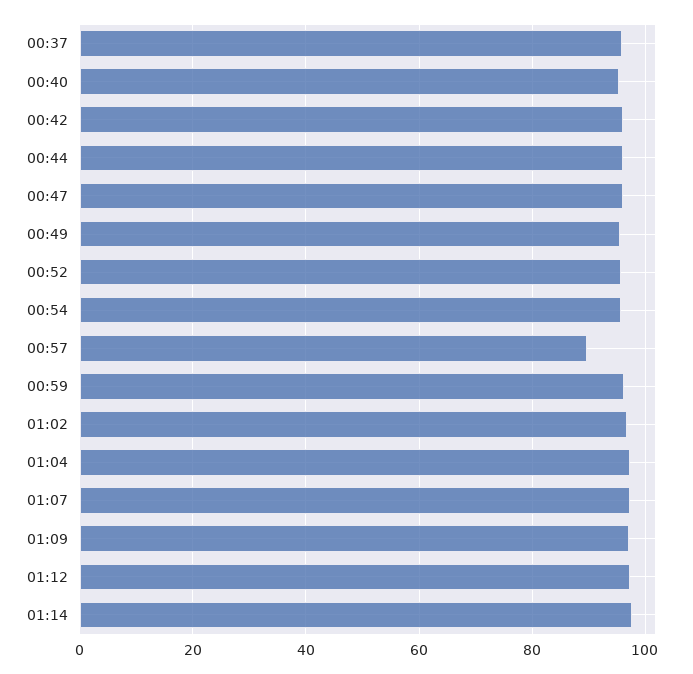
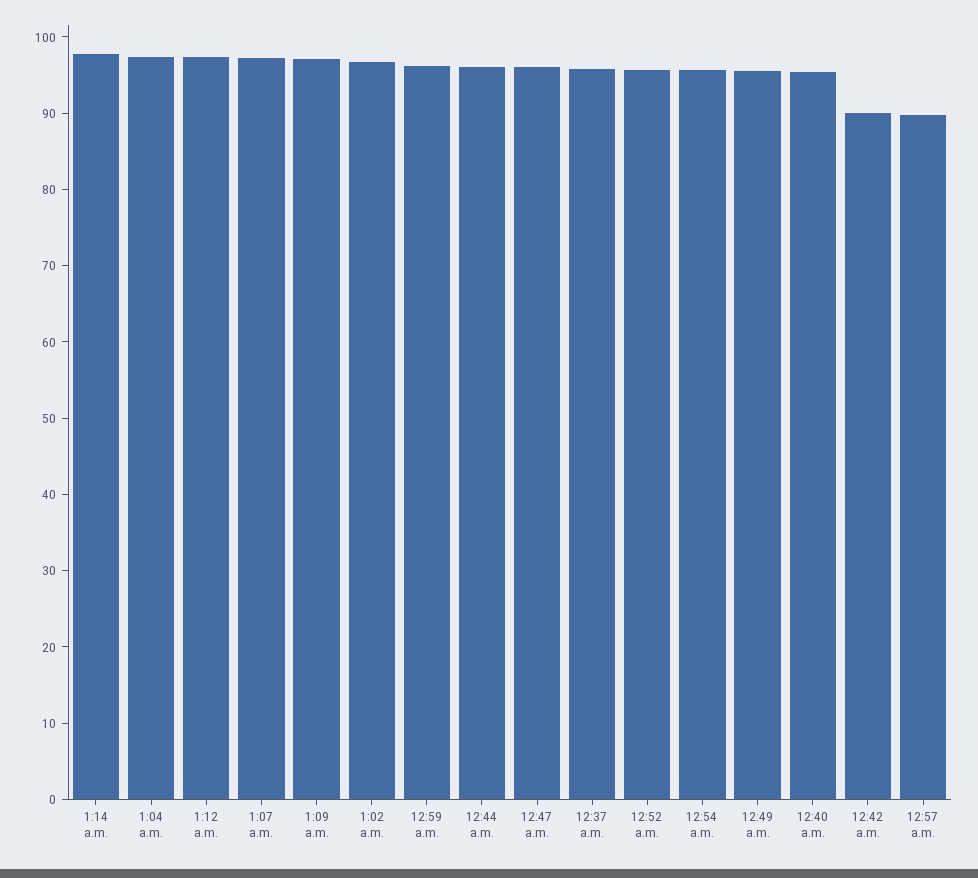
00:42: 96 -> 90

